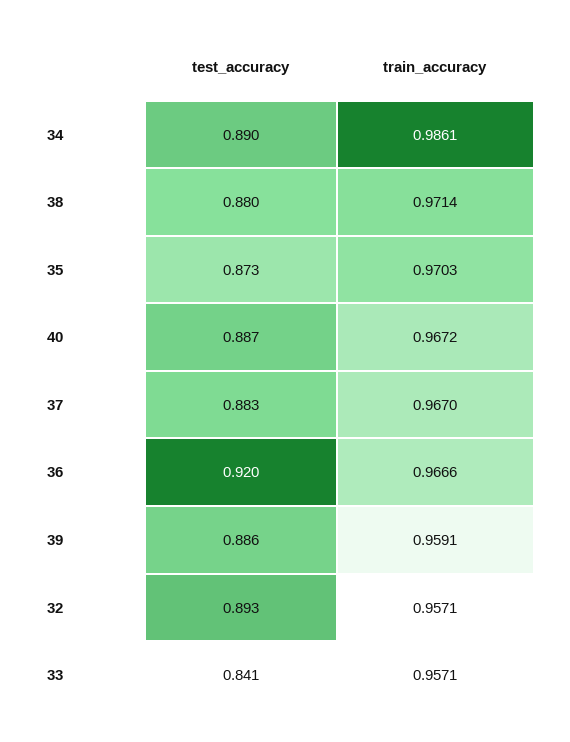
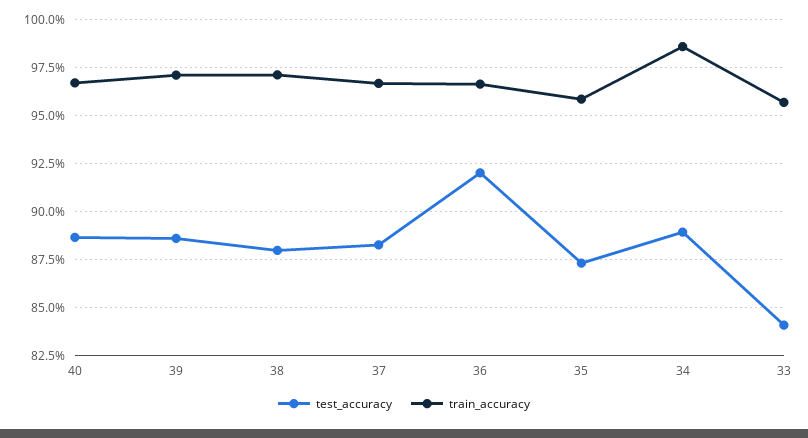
train_accuracy, 35: 0.9703 -> 0.96
train_accuracy, 39: 0.9591 -> 0.97
test_accuracy, 32: 0.893 -> none
train_accuracy, 32: 0.9571 -> none

